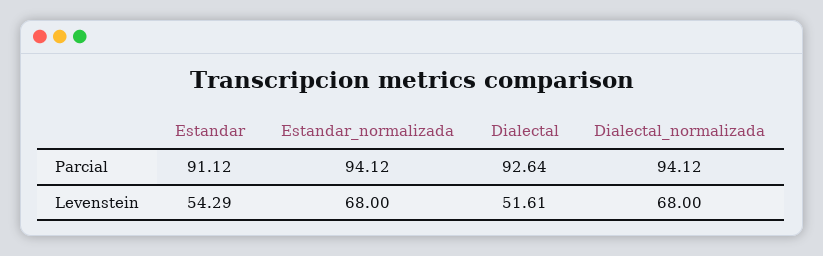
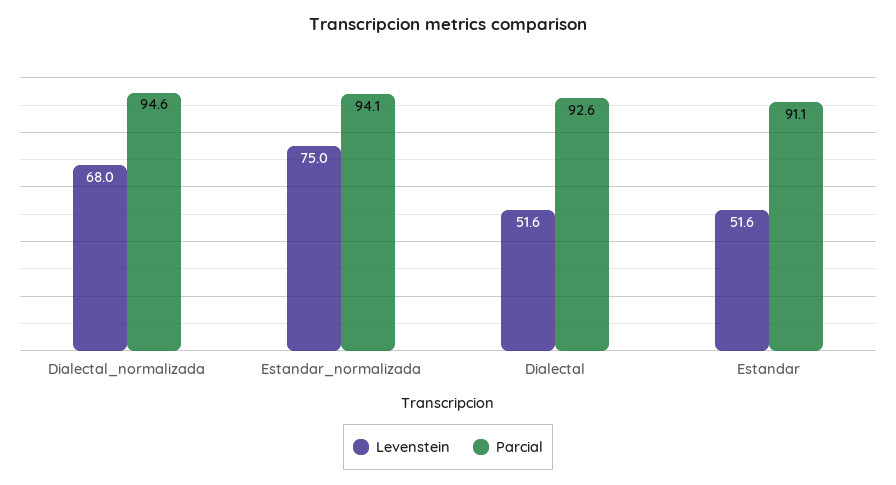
Parcial, Dialectal_normalizada: 94.12 -> 94.6
Levenstein, Estandar: 54.29 -> 51.6
Levenstein, Estandar_normalizada: 68 -> 75

